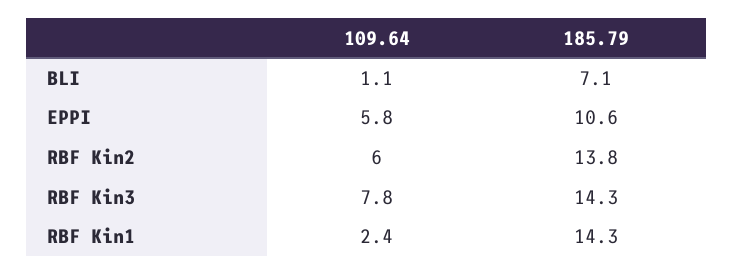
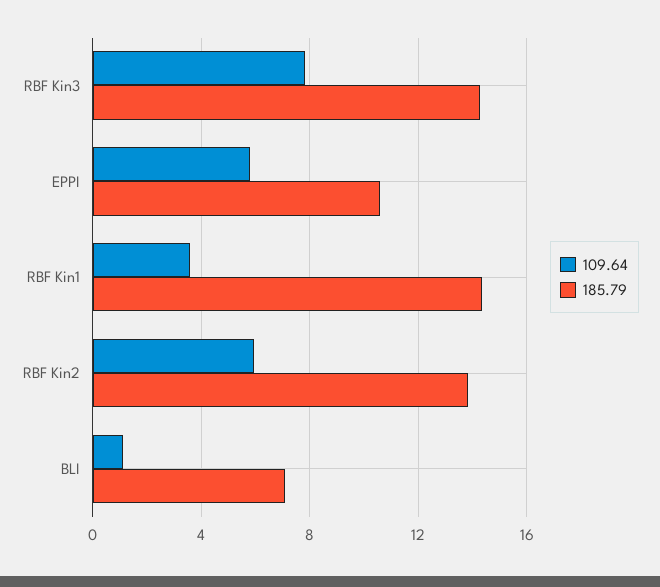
109.64, RBF Kin1: 2.4 -> 3.5

